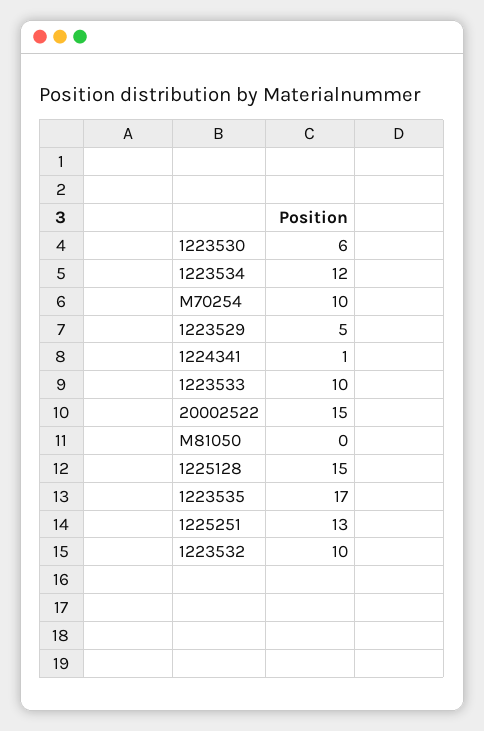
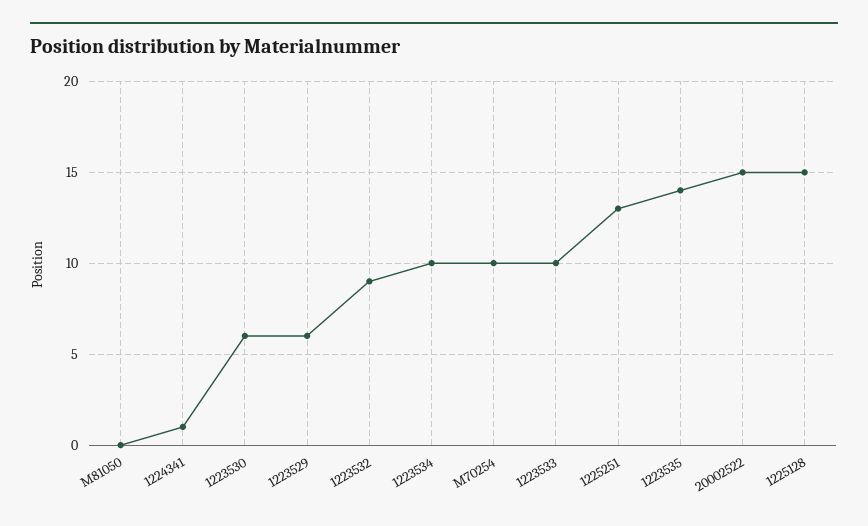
1223534: 12 -> 10
1223529: 5 -> 6
1223535: 17 -> 14
1223532: 10 -> 9

